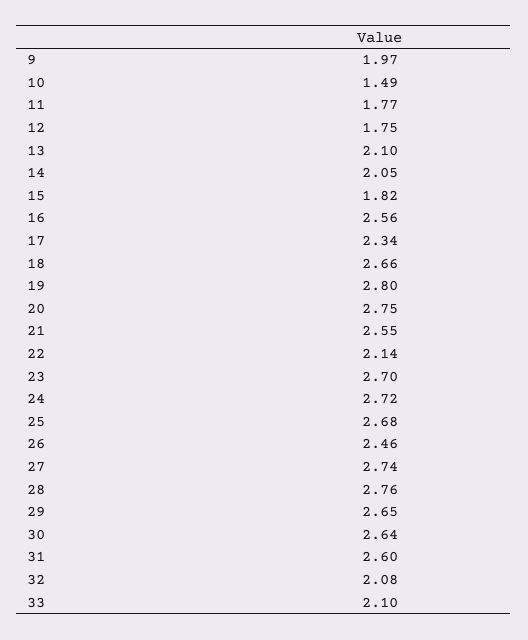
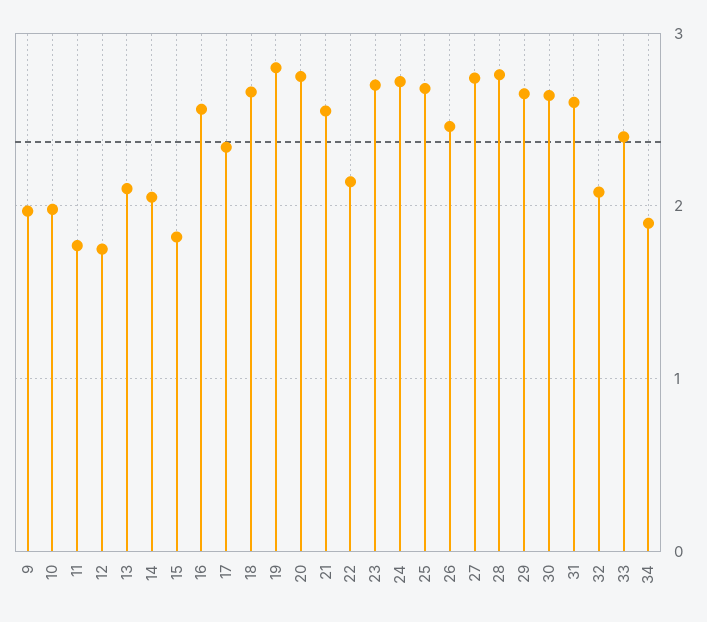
10: 1.49 -> 2
33: 2.1 -> 2.4
34: none -> 1.9

